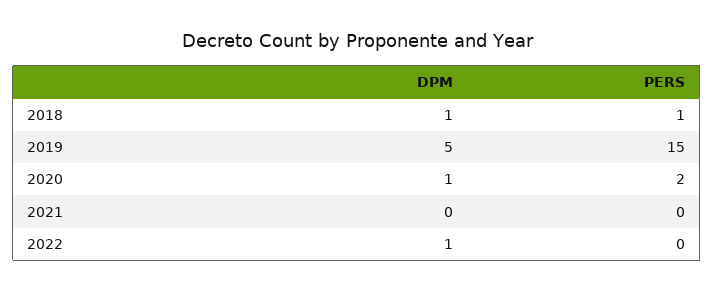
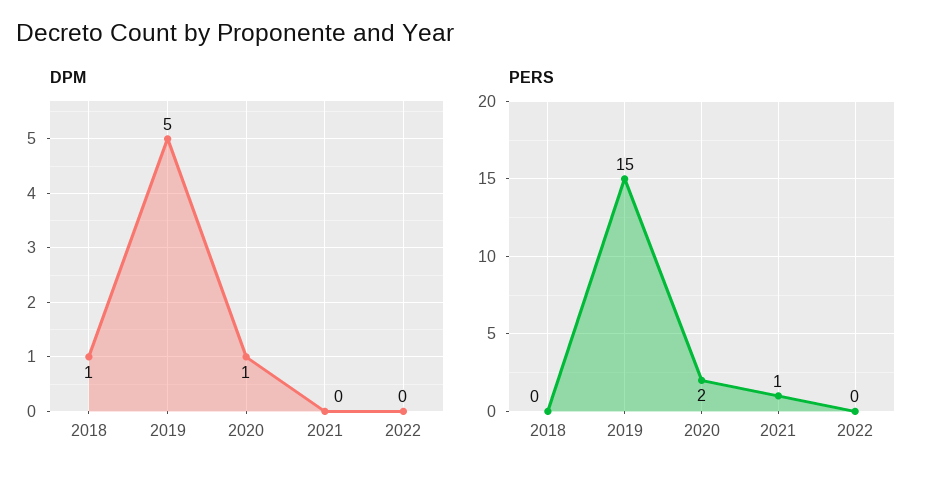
PERS, 2018: 1 -> 0
PERS, 2021: 0 -> 1
DPM, 2022: 1 -> 0

